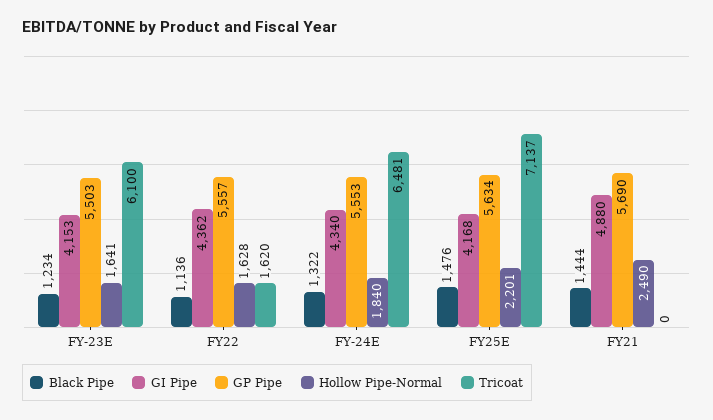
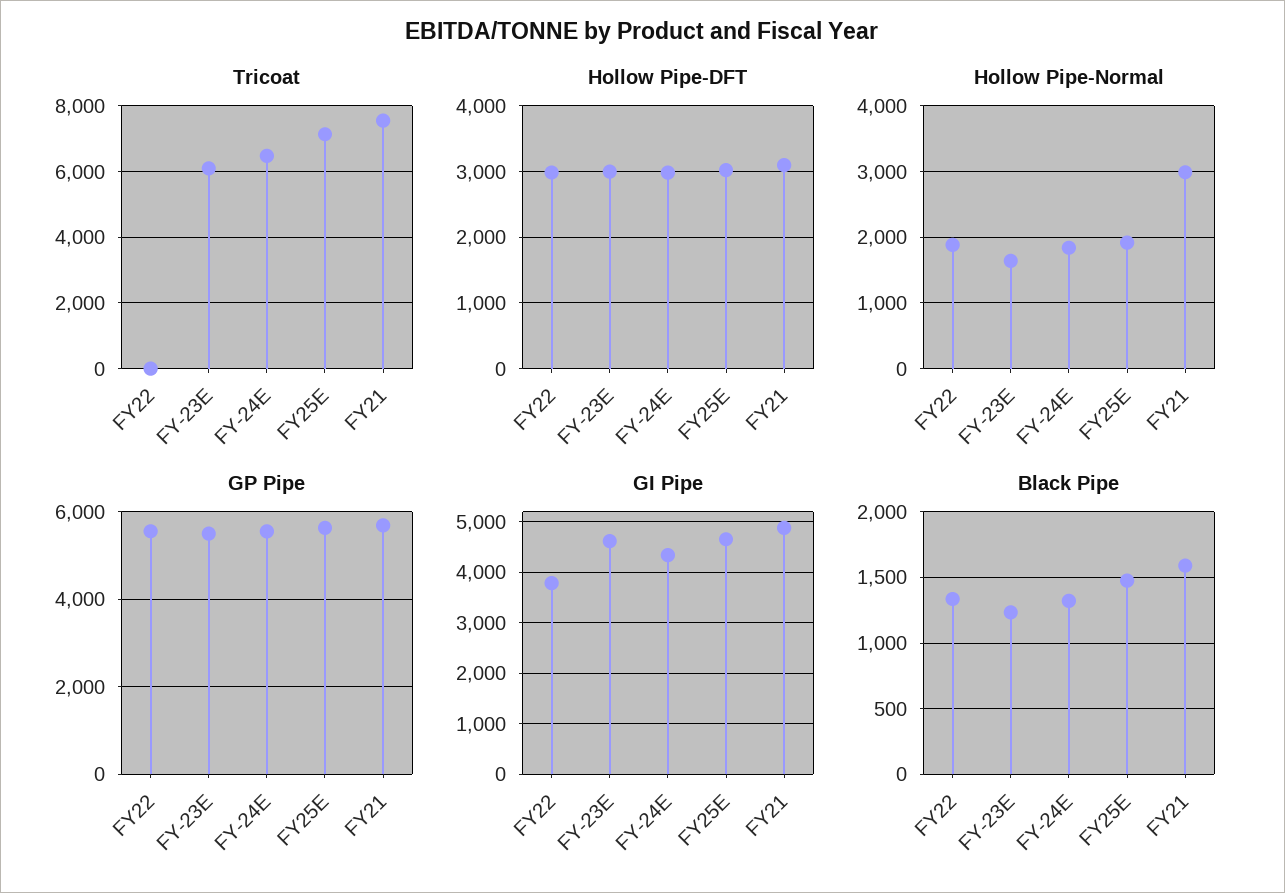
GI Pipe, FY-23E: 4153 -> 4600
Black Pipe, FY22: 1136 -> 1350
GI Pipe, FY22: 4362 -> 3800
Hollow Pipe-Normal, FY22: 1628 -> 1900
Tricoat, FY22: 1620 -> 0
GI Pipe, FY25E: 4168 -> 4600
Hollow Pipe-Normal, FY25E: 2201 -> 1900
Black Pipe, FY21: 1444 -> 1600
Hollow Pipe-Normal, FY21: 2490 -> 3000
Tricoat, FY21: 0 -> 7600
Hollow Pipe-DFT, FY22: none -> 3000
Hollow Pipe-DFT, FY-23E: none -> 3000
Hollow Pipe-DFT, FY-24E: none -> 3000
Hollow Pipe-DFT, FY25E: none -> 3000
Hollow Pipe-DFT, FY21: none -> 3100

